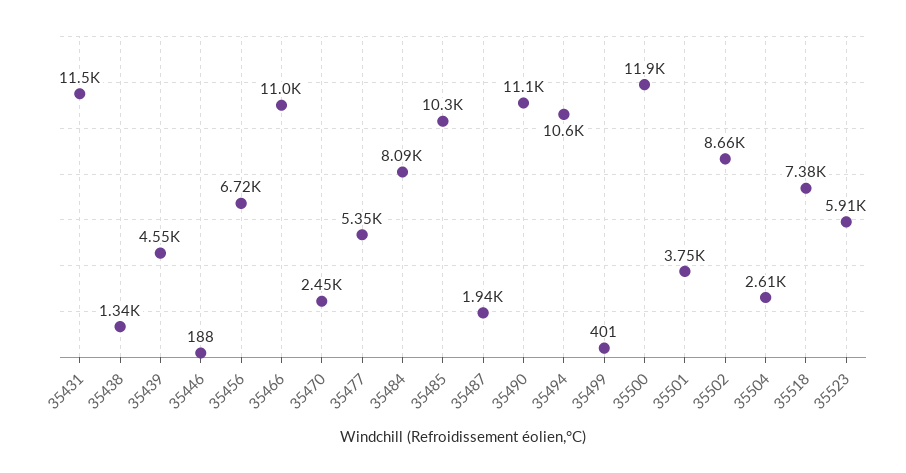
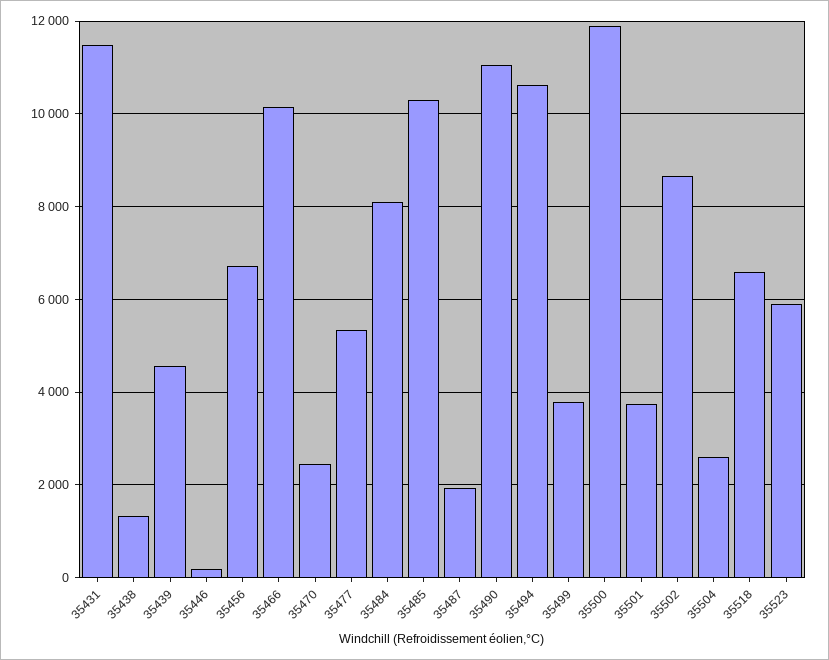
35466: 11000 -> 10200
35499: 401 -> 3800
35518: 7380 -> 6600

